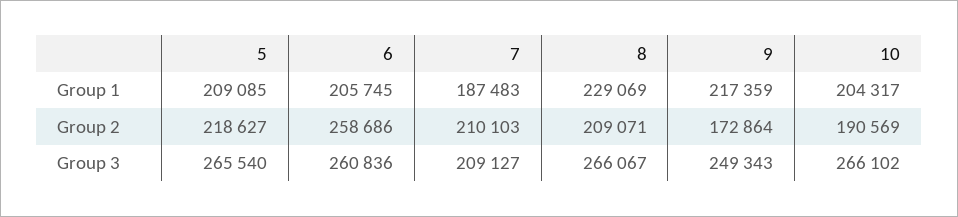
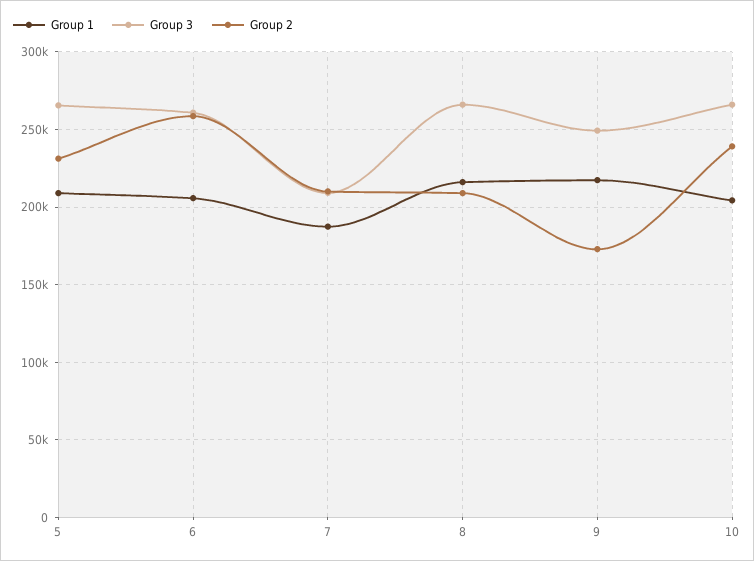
Group 1, 8: 229069 -> 215000
Group 2, 5: 218627 -> 230000
Group 2, 10: 190569 -> 240000

